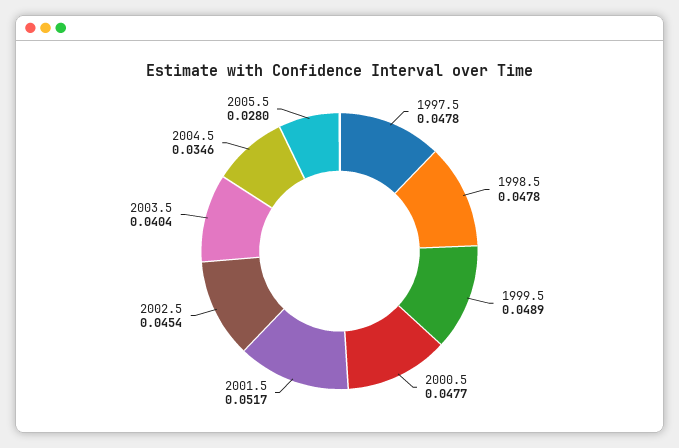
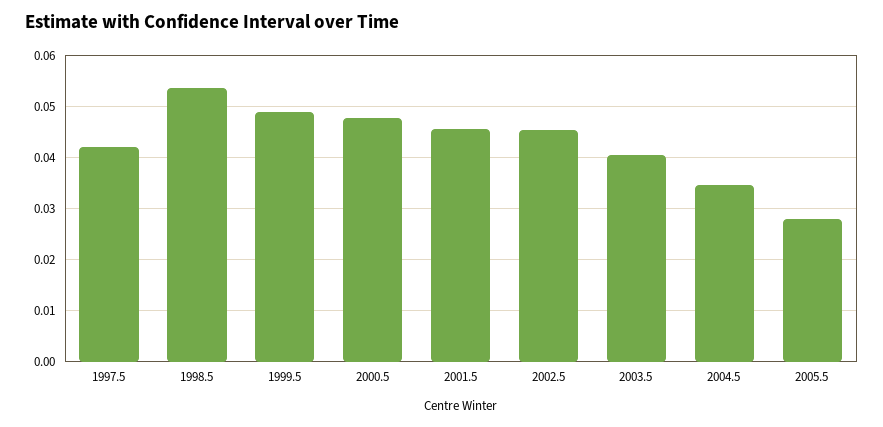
1997.5: 0.0478 -> 0.042
1998.5: 0.0478 -> 0.054
2001.5: 0.0517 -> 0.046

